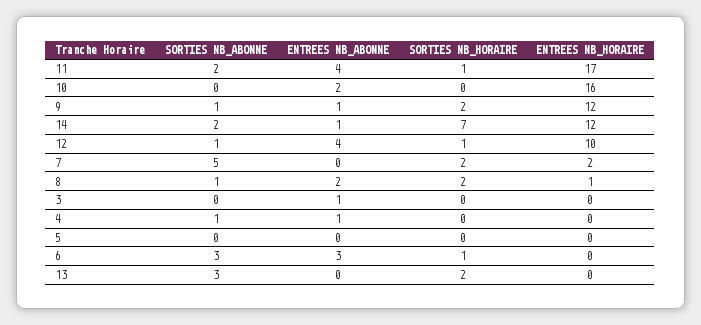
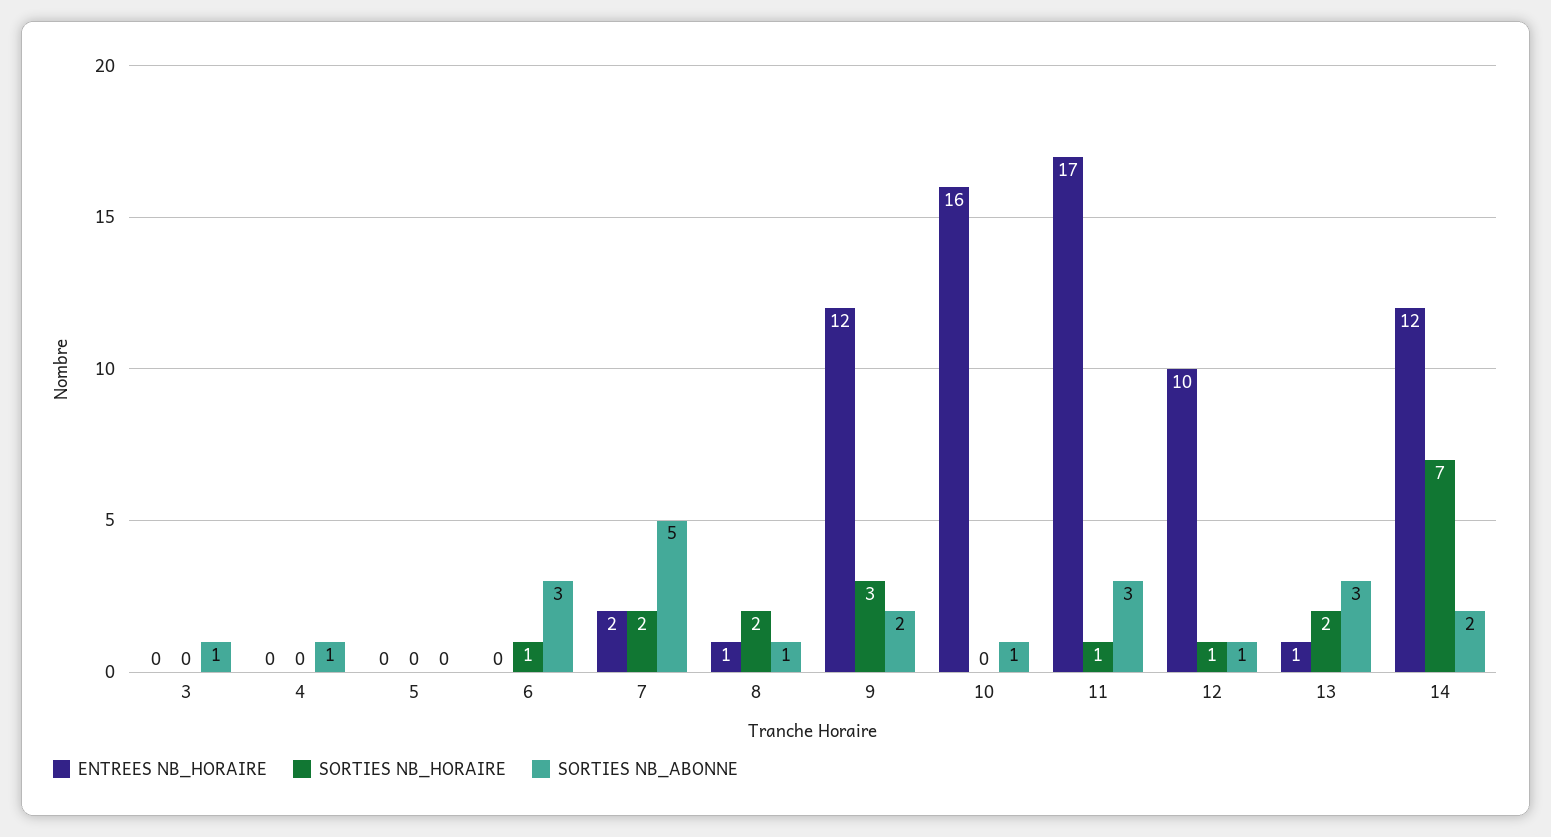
SORTIES NB_ABONNE, 11: 2 -> 3
ENTREES NB_ABONNE, 11: 4 -> none
SORTIES NB_ABONNE, 10: 0 -> 1
ENTREES NB_ABONNE, 10: 2 -> none
SORTIES NB_ABONNE, 9: 1 -> 2
ENTREES NB_ABONNE, 9: 1 -> none
SORTIES NB_HORAIRE, 9: 2 -> 3
ENTREES NB_ABONNE, 14: 1 -> none
ENTREES NB_ABONNE, 12: 4 -> none
ENTREES NB_ABONNE, 7: 0 -> none
ENTREES NB_ABONNE, 8: 2 -> none
SORTIES NB_ABONNE, 3: 0 -> 1
ENTREES NB_ABONNE, 3: 1 -> none
ENTREES NB_ABONNE, 4: 1 -> none
ENTREES NB_ABONNE, 5: 0 -> none
ENTREES NB_ABONNE, 6: 3 -> none
ENTREES NB_ABONNE, 13: 0 -> none
ENTREES NB_HORAIRE, 13: 0 -> 1

